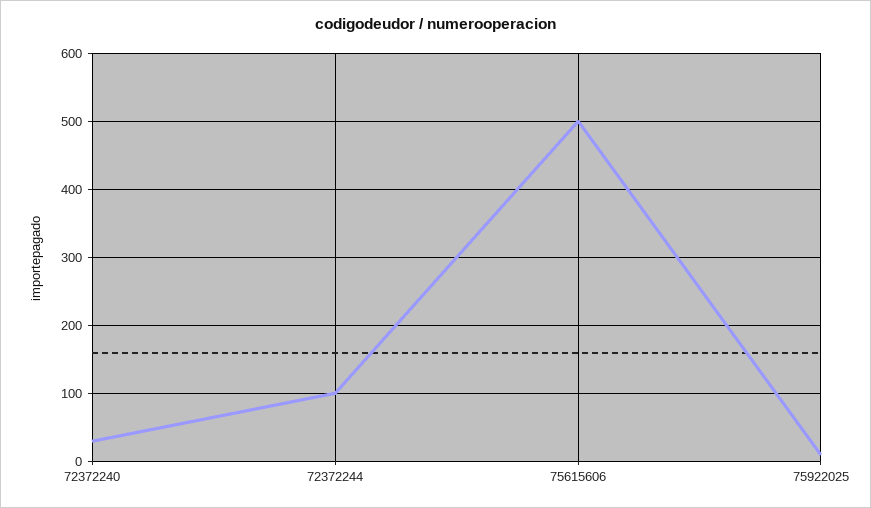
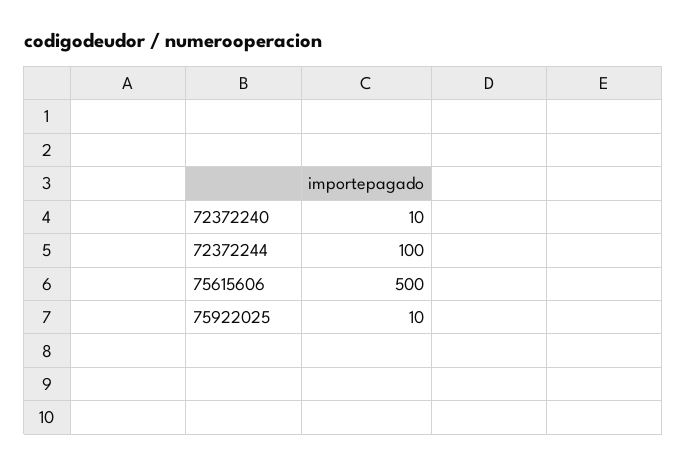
72372240: 30 -> 10

